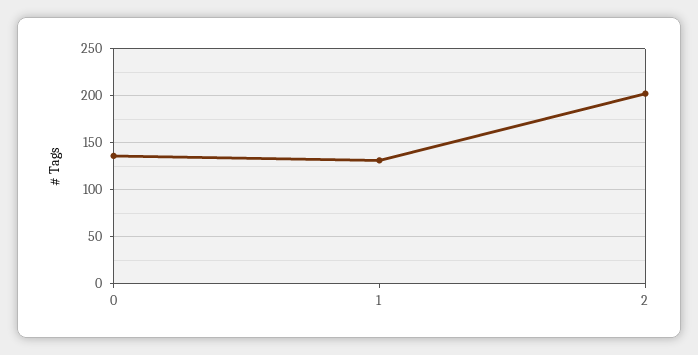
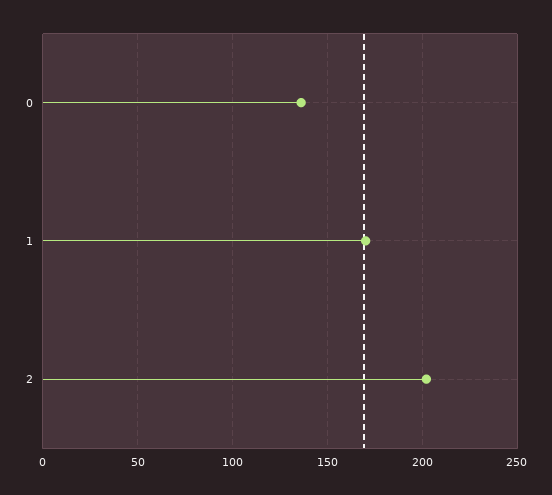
1: 130 -> 170

